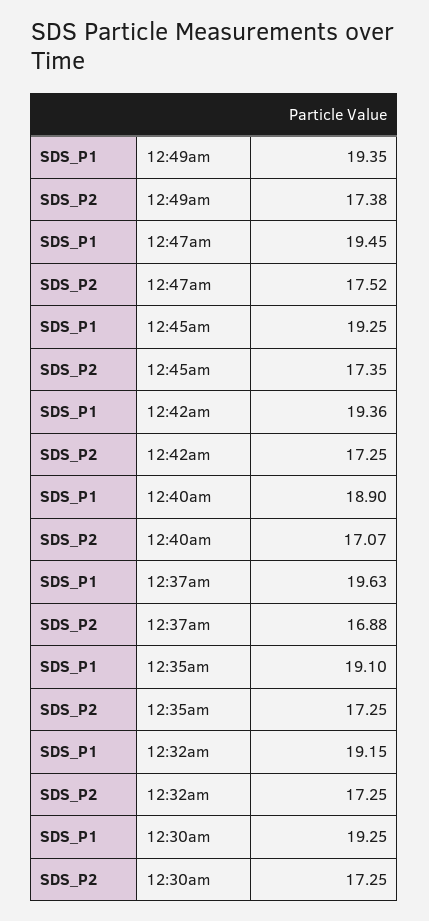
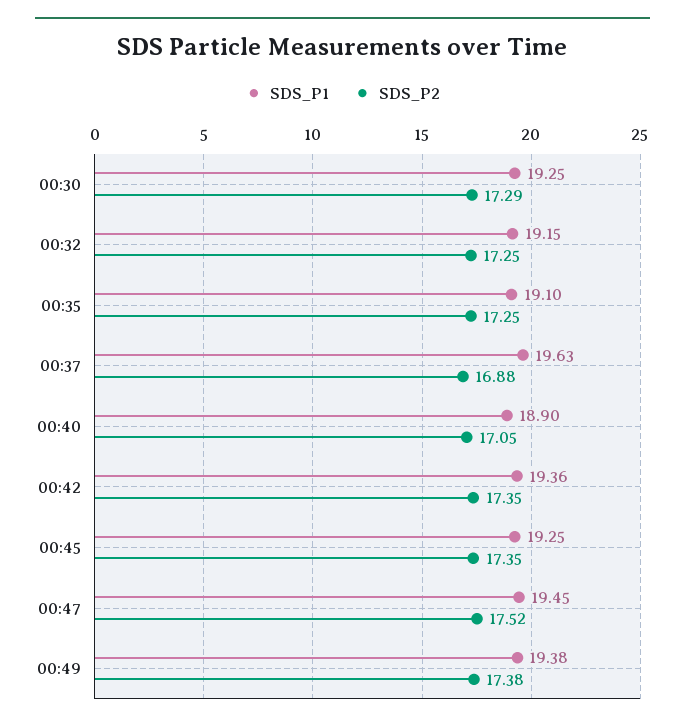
SDS_P1, 12:49am: 19.35 -> 19.38
SDS_P2, 12:42am: 17.25 -> 17.35
SDS_P2, 12:40am: 17.07 -> 17.05
SDS_P2, 12:30am: 17.25 -> 17.29

